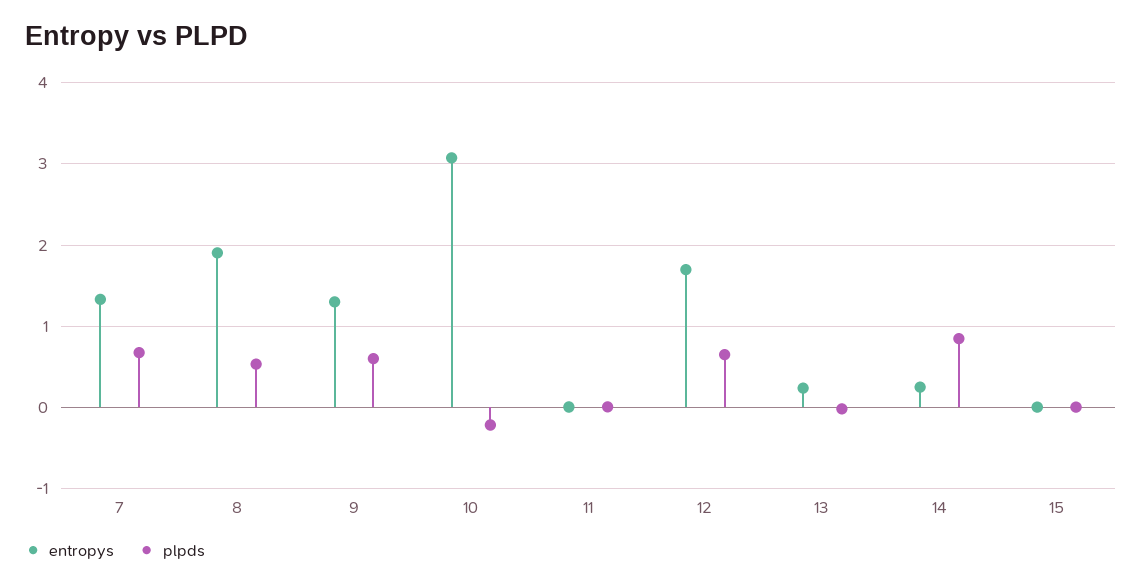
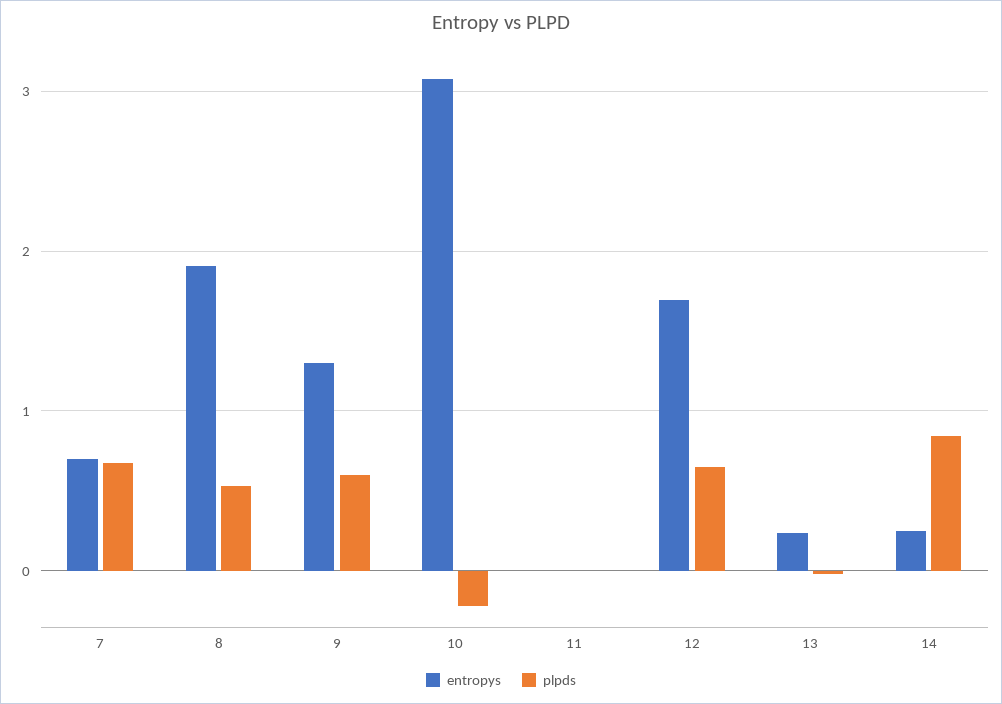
entropys, 7: 1.3 -> 0.7
entropys, 15: 0 -> none
plpds, 15: 0 -> none

